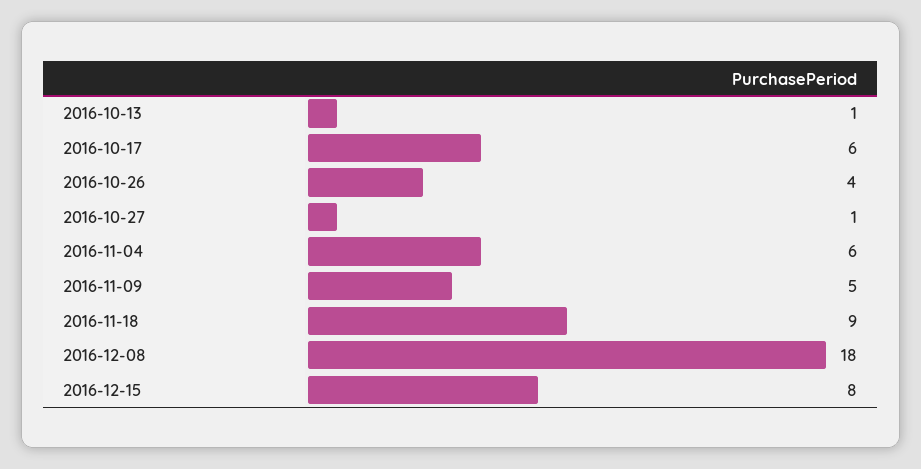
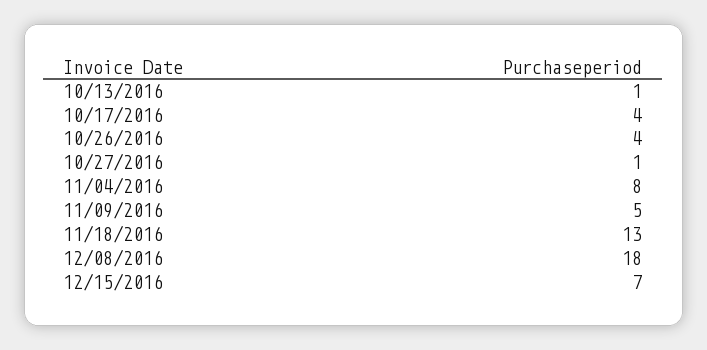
2016-10-17: 6 -> 4
2016-11-04: 6 -> 8
2016-11-18: 9 -> 13
2016-12-15: 8 -> 7

